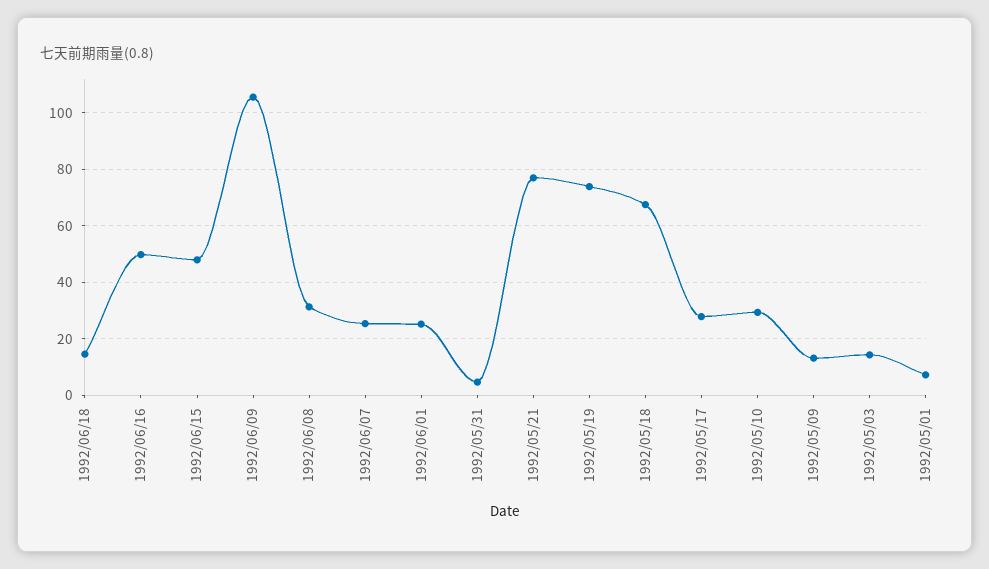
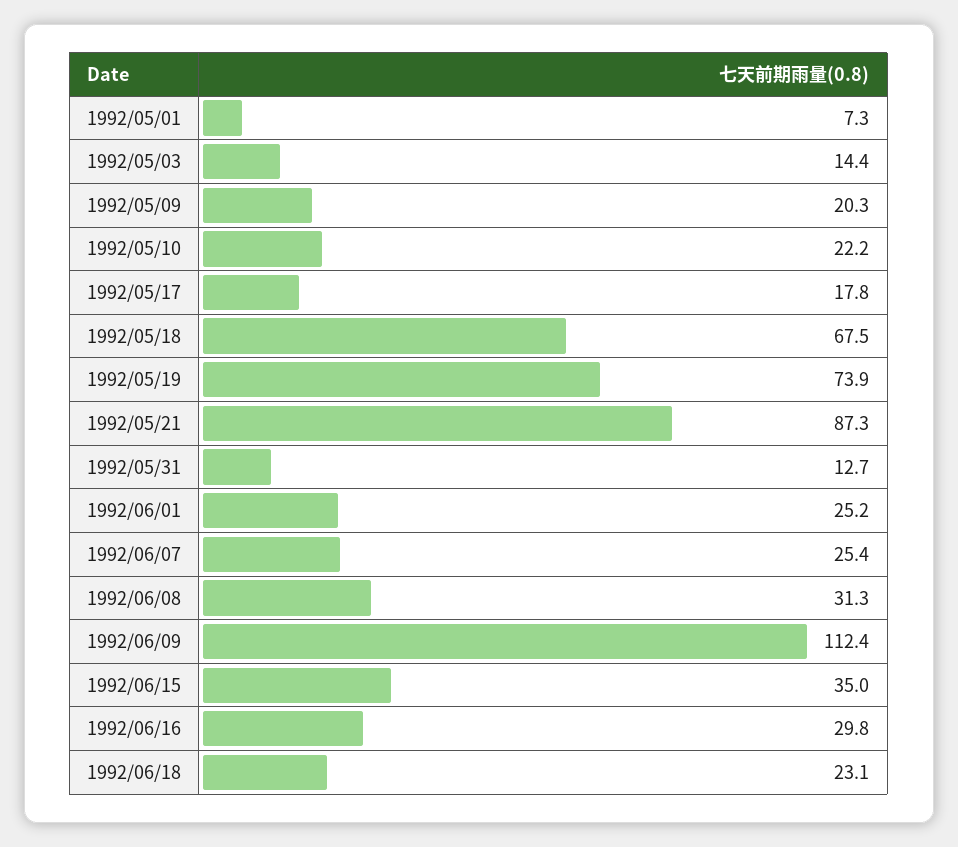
1992/06/18: 15 -> 23.1
1992/06/16: 50 -> 29.8
1992/06/15: 47.5 -> 35
1992/06/09: 105 -> 112.4
1992/05/31: 5 -> 12.7
1992/05/21: 77.5 -> 87.3
1992/05/17: 27.5 -> 17.8
1992/05/10: 30 -> 22.2
1992/05/09: 12.5 -> 20.3

